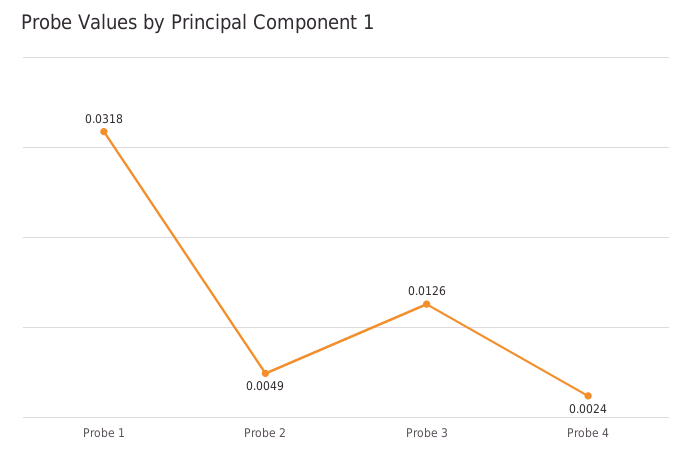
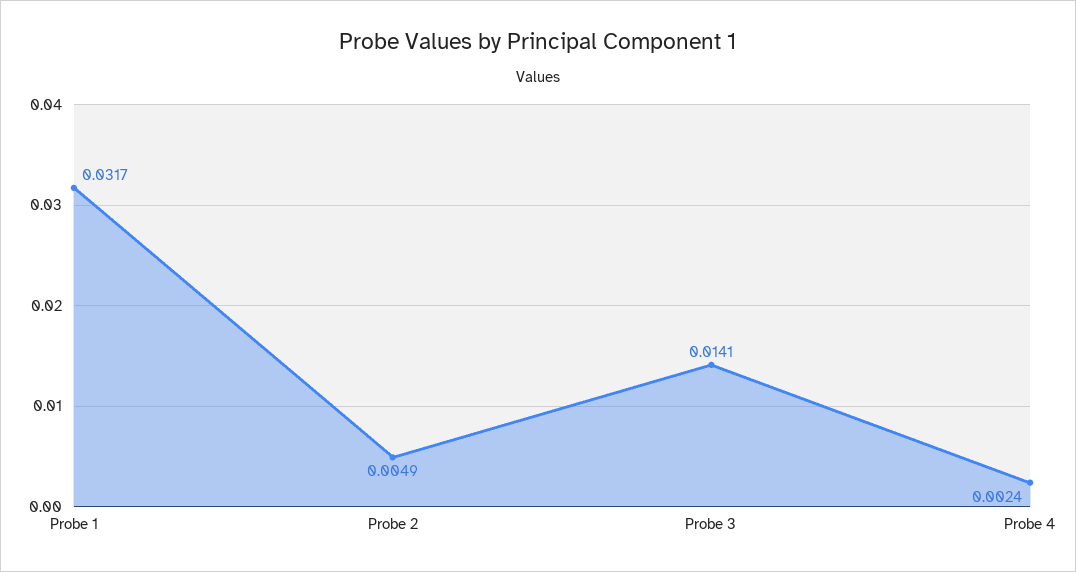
Probe 1: 0.0318 -> 0.0317
Probe 3: 0.0126 -> 0.0141

